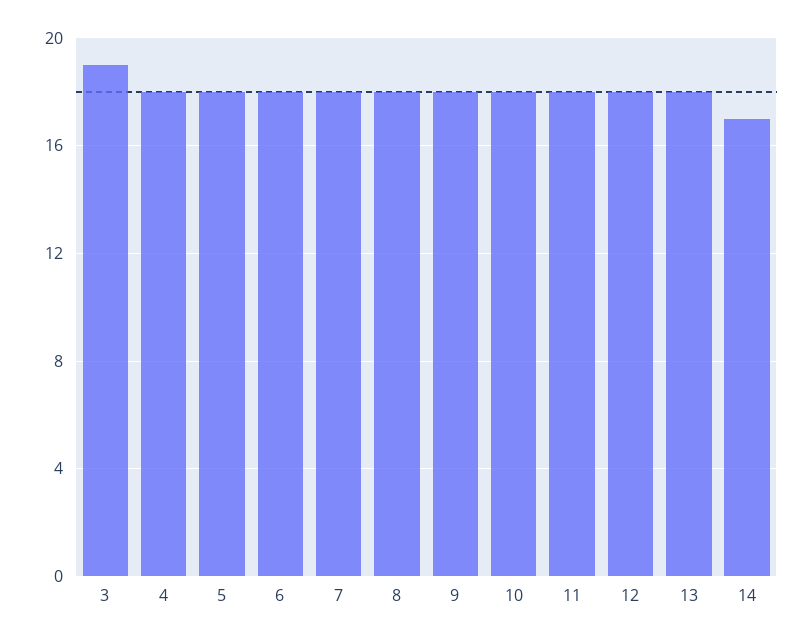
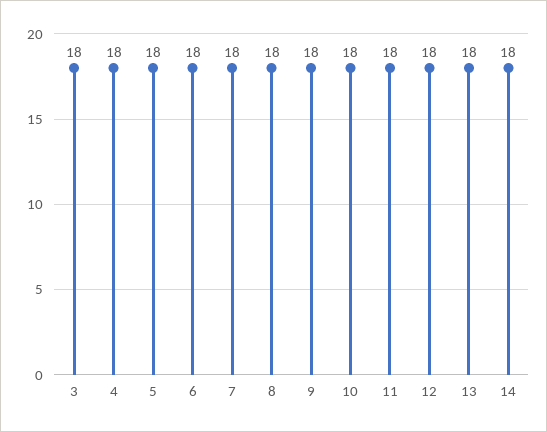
3: 19 -> 18
14: 17 -> 18

